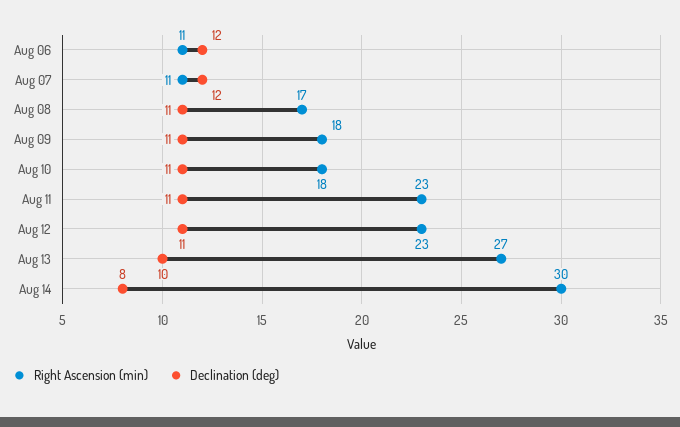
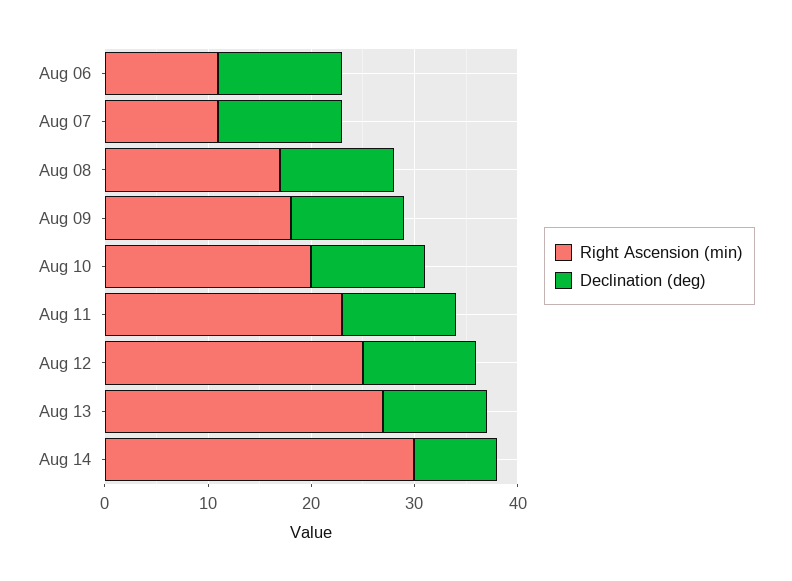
Right Ascension (min), Aug 10: 18 -> 20
Right Ascension (min), Aug 12: 23 -> 25

